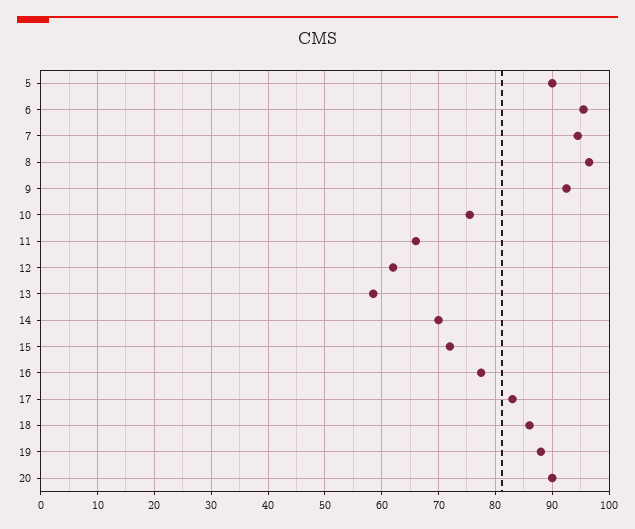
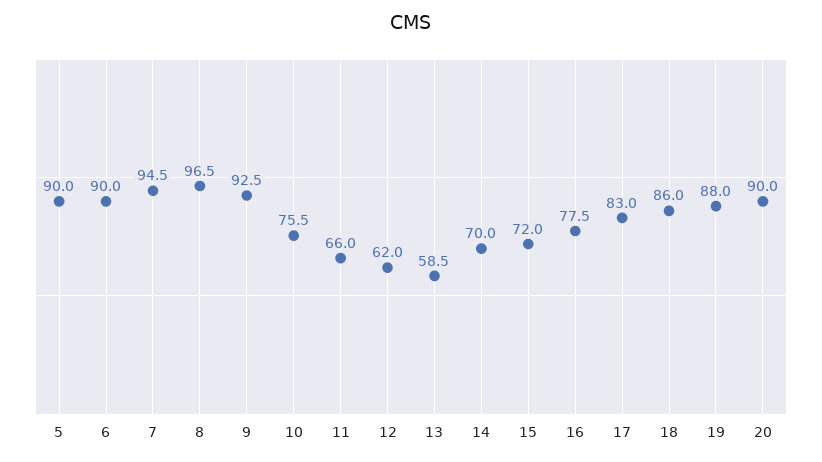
6: 96 -> 90

